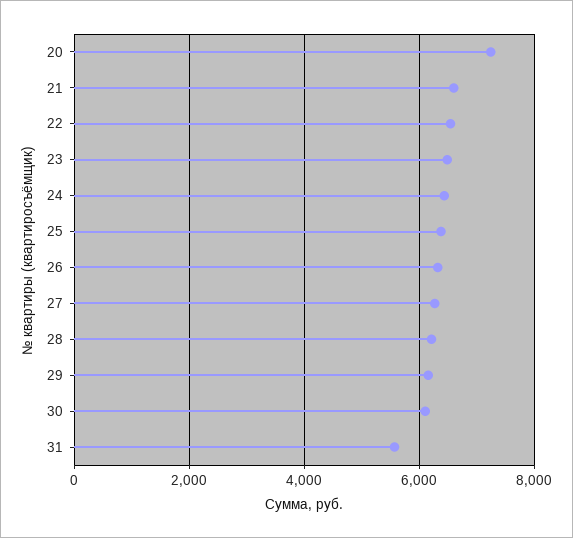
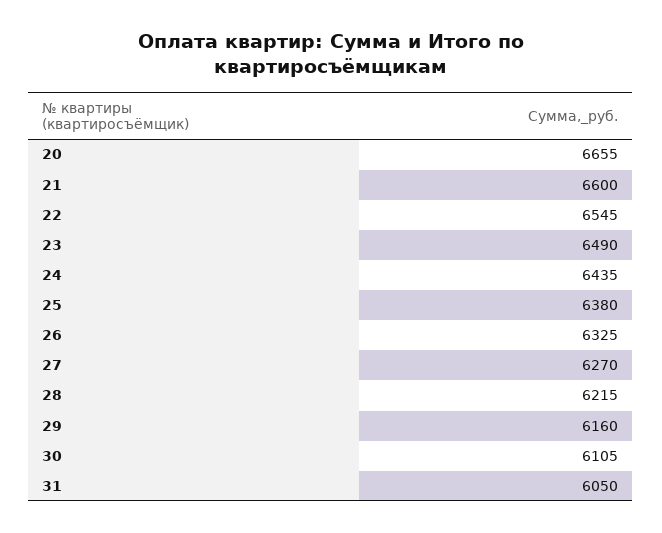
20: 7200 -> 6655
31: 5600 -> 6050

